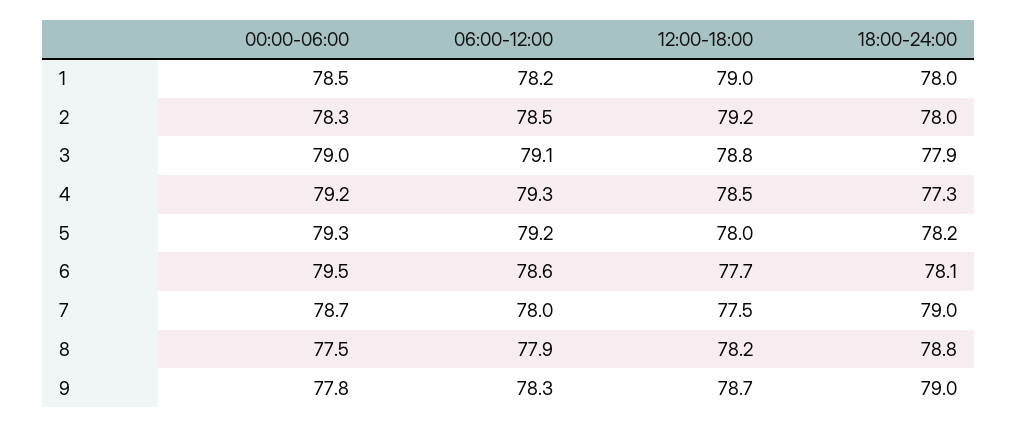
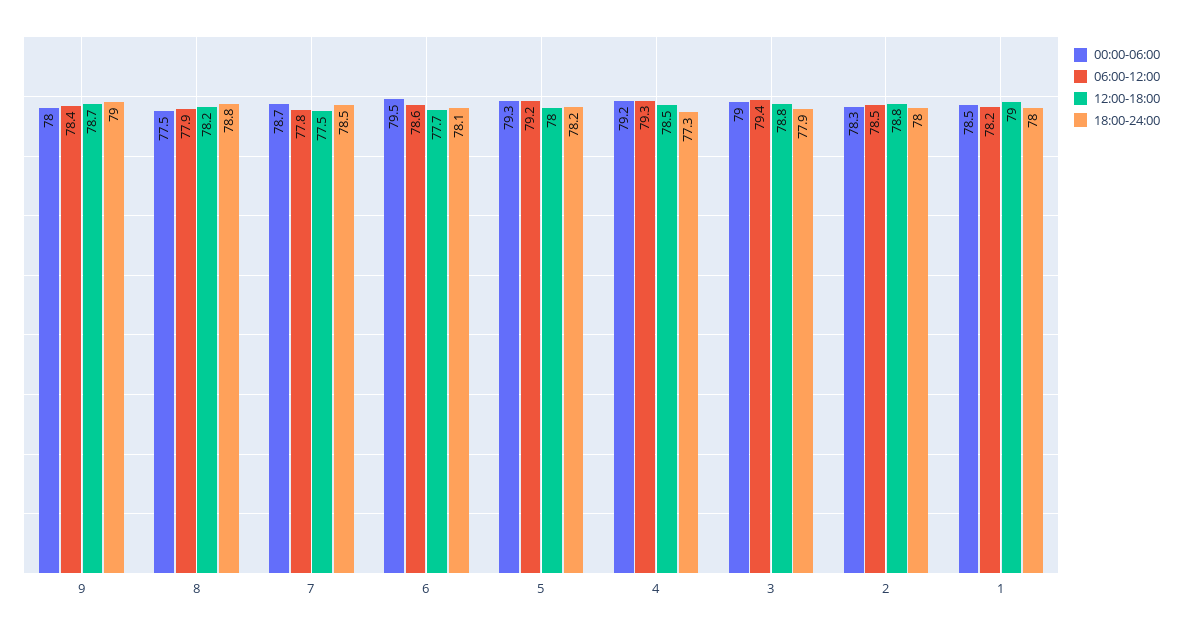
12:00-18:00, 2: 79.2 -> 78.8
06:00-12:00, 3: 79.1 -> 79.4
06:00-12:00, 7: 78 -> 77.8
18:00-24:00, 7: 79 -> 78.5
00:00-06:00, 9: 77.8 -> 78
06:00-12:00, 9: 78.3 -> 78.4

